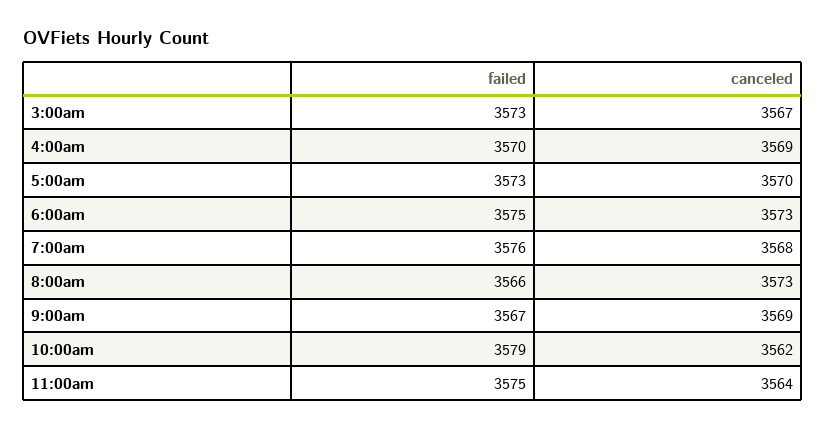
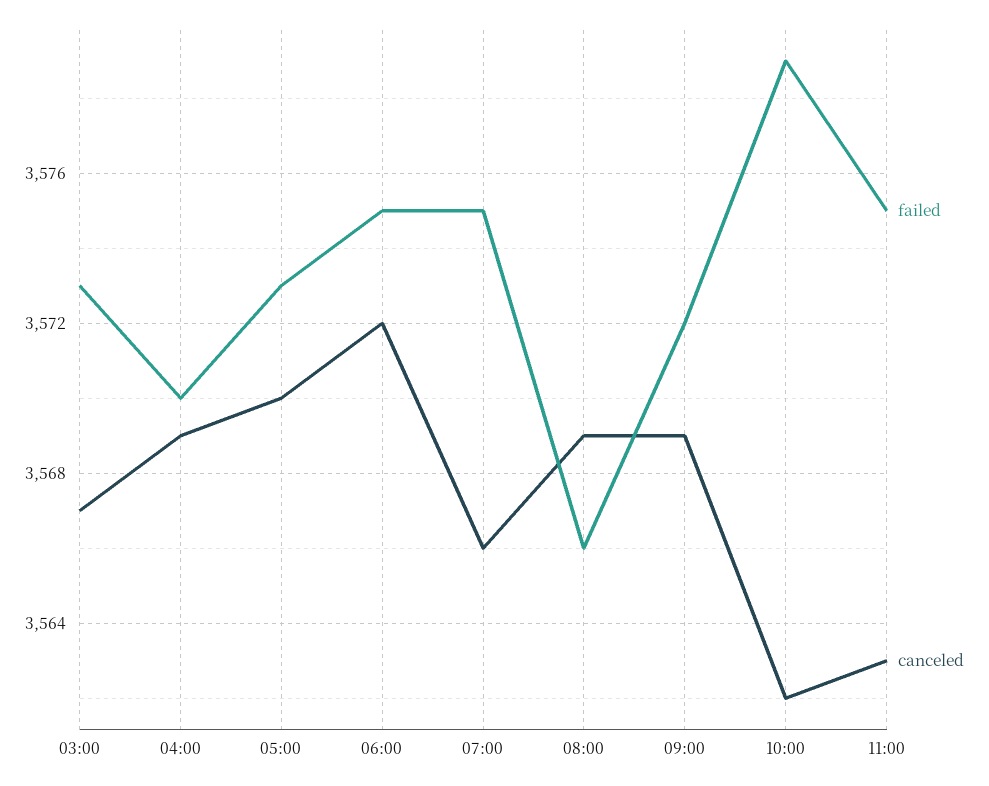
canceled, 6:00am: 3573 -> 3572
failed, 7:00am: 3576 -> 3575
canceled, 7:00am: 3568 -> 3566
canceled, 8:00am: 3573 -> 3569
failed, 9:00am: 3567 -> 3572
canceled, 11:00am: 3564 -> 3563

